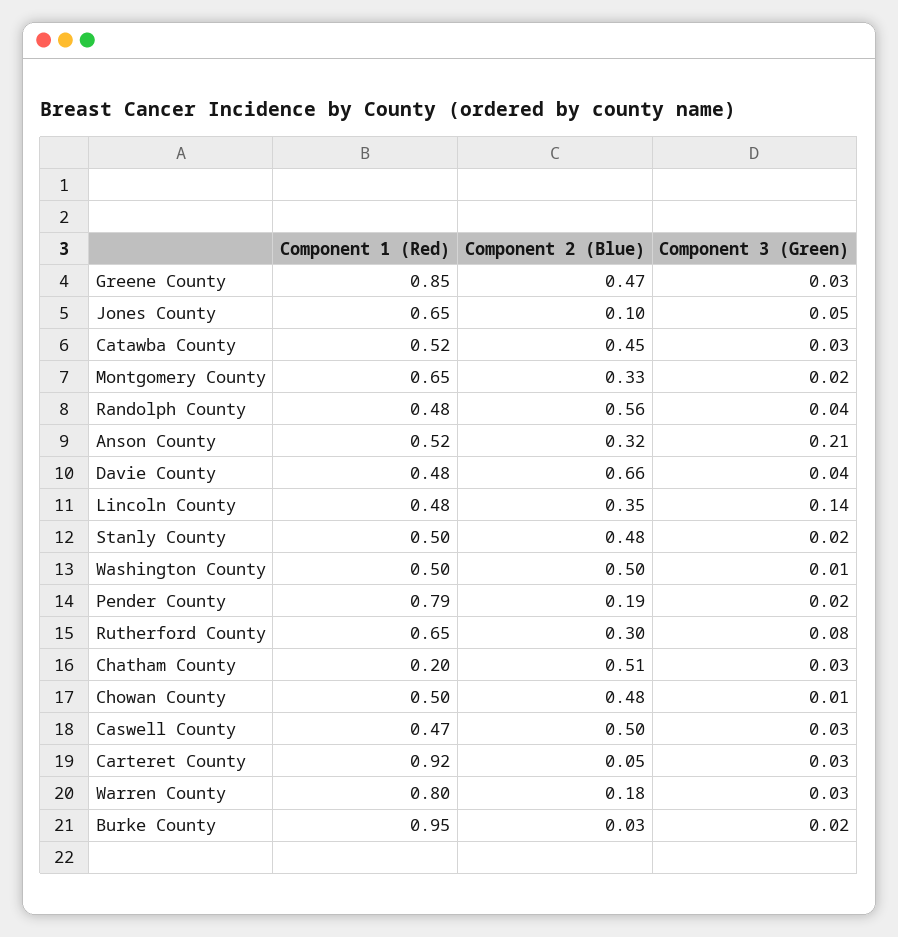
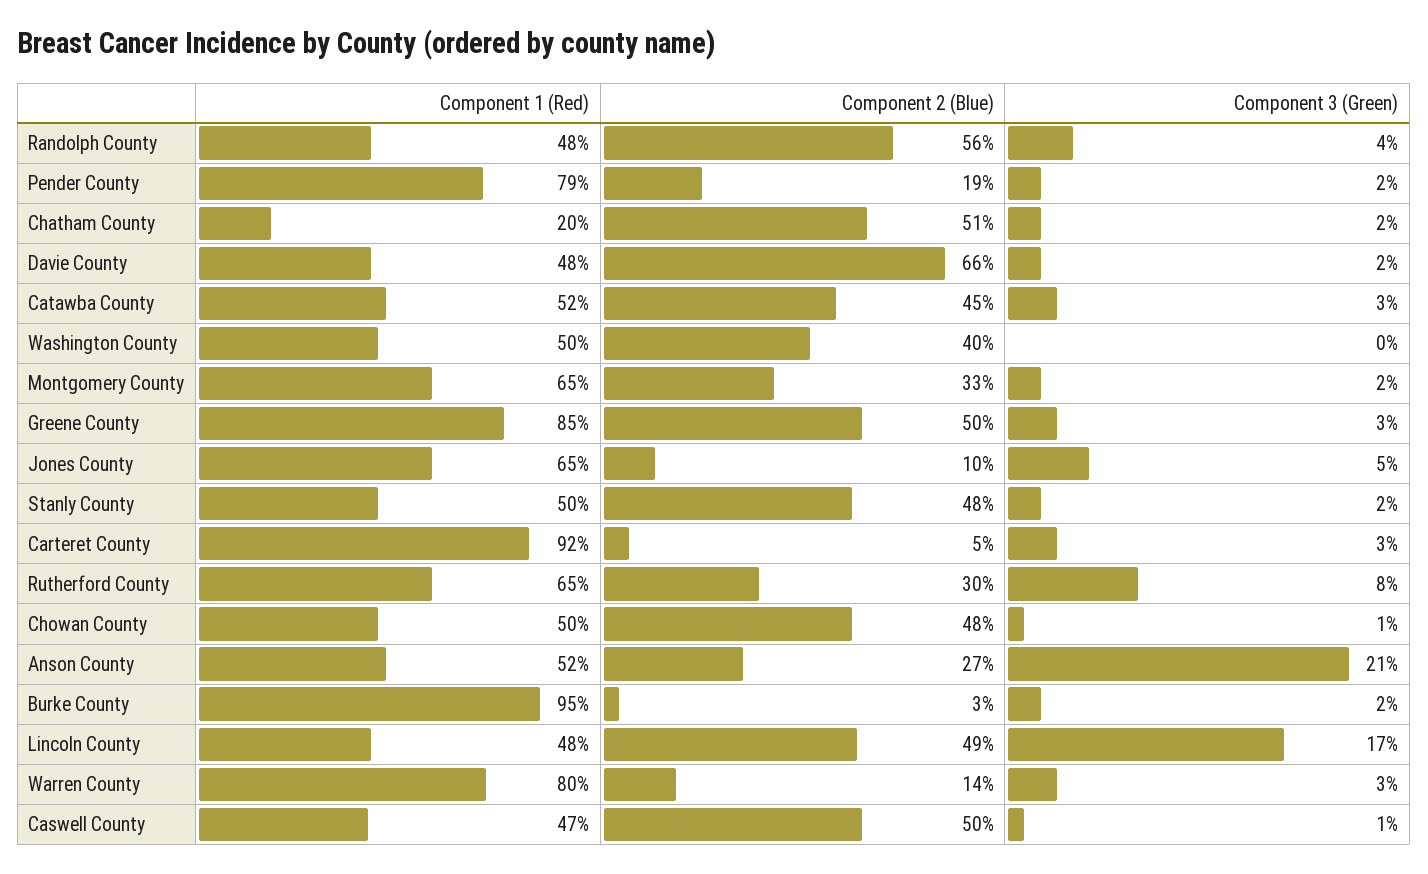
Component 2 (Blue), Greene County: 0.47 -> 0.5
Component 2 (Blue), Anson County: 0.32 -> 0.27
Component 3 (Green), Davie County: 0.04 -> 0.02
Component 2 (Blue), Lincoln County: 0.35 -> 0.49
Component 3 (Green), Lincoln County: 0.14 -> 0.17
Component 2 (Blue), Washington County: 0.5 -> 0.4
Component 3 (Green), Washington County: 0.01 -> 0
Component 3 (Green), Chatham County: 0.03 -> 0.02
Component 3 (Green), Caswell County: 0.03 -> 0.01
Component 2 (Blue), Warren County: 0.18 -> 0.14

